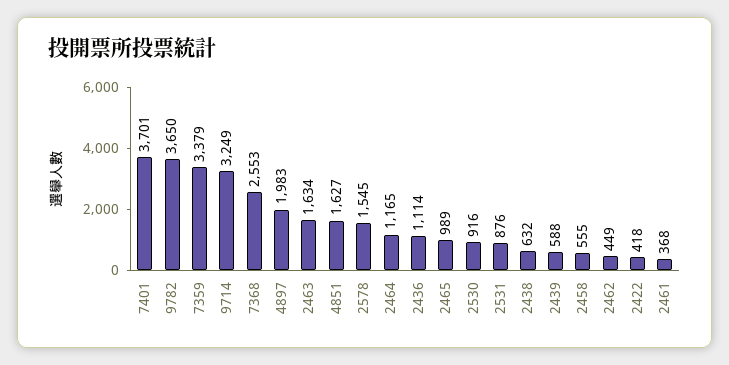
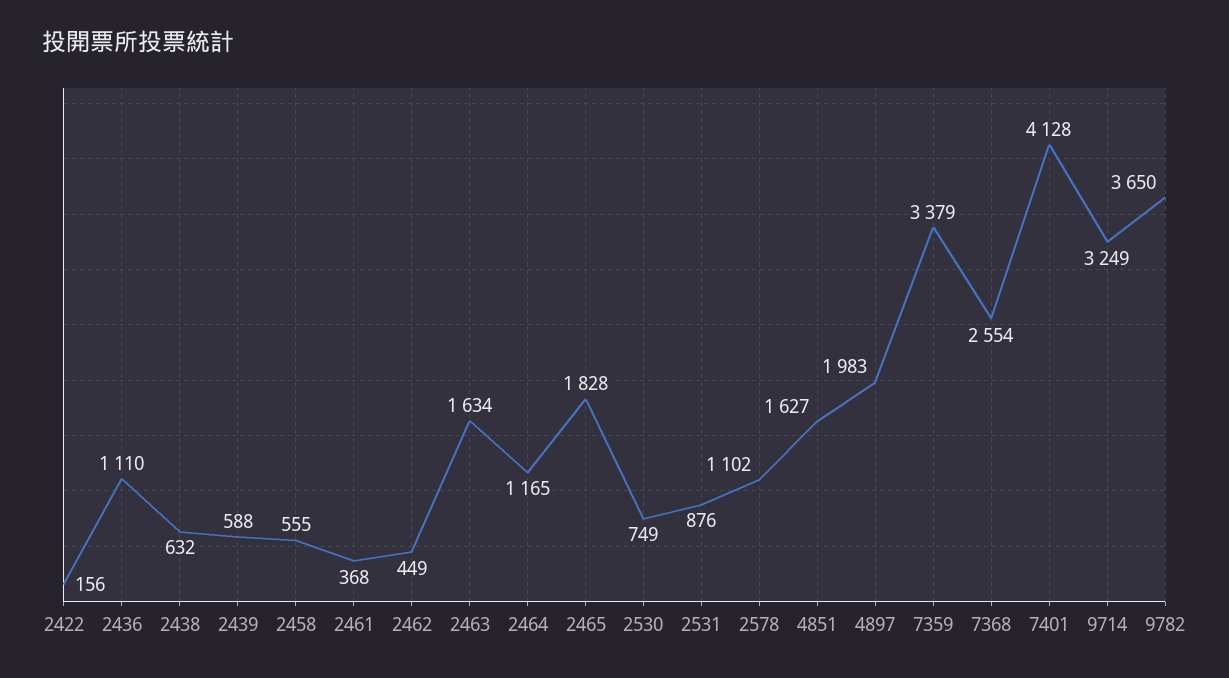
7401: 3701 -> 4128
7368: 2553 -> 2554
2578: 1545 -> 1102
2436: 1114 -> 1110
2465: 989 -> 1828
2530: 916 -> 749
2422: 418 -> 156

